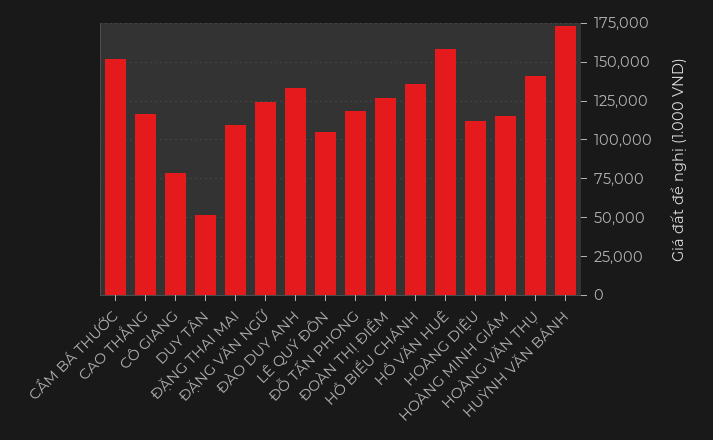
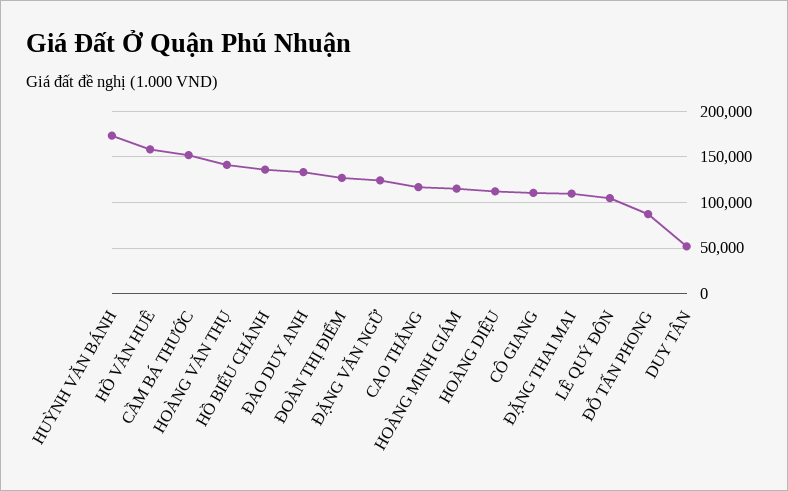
CÔ GIANG: 80000 -> 110000
ĐỖ TẤN PHONG: 120000 -> 90000

